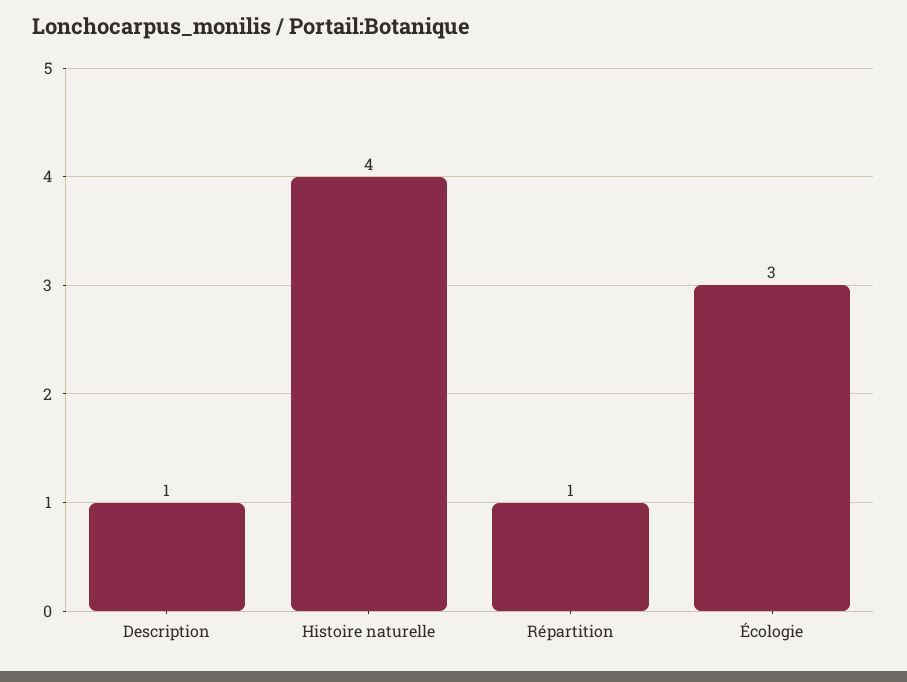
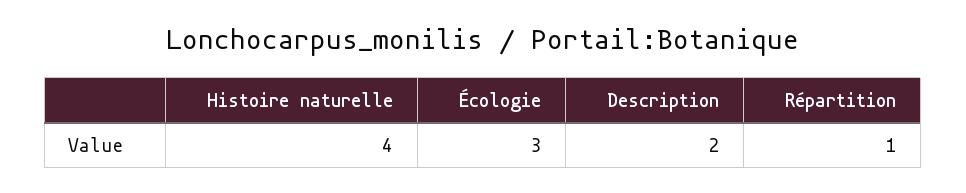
Description: 1 -> 2

